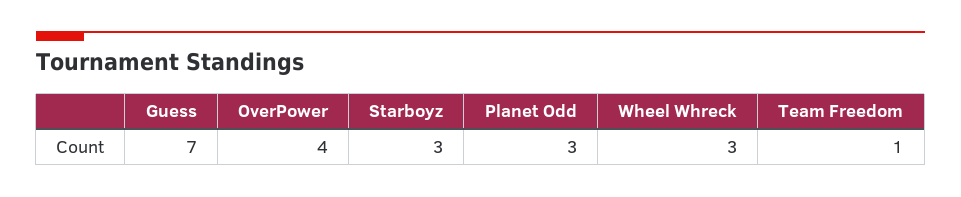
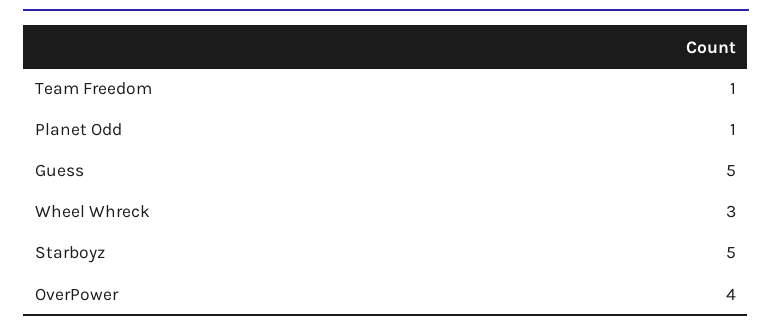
Guess: 7 -> 5
Starboyz: 3 -> 5
Planet Odd: 3 -> 1

